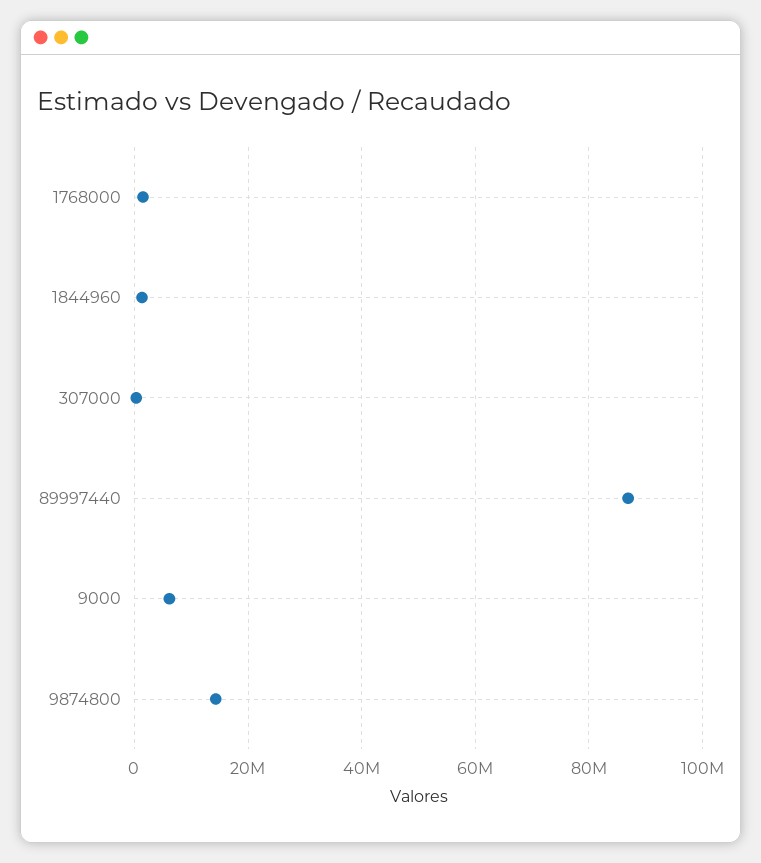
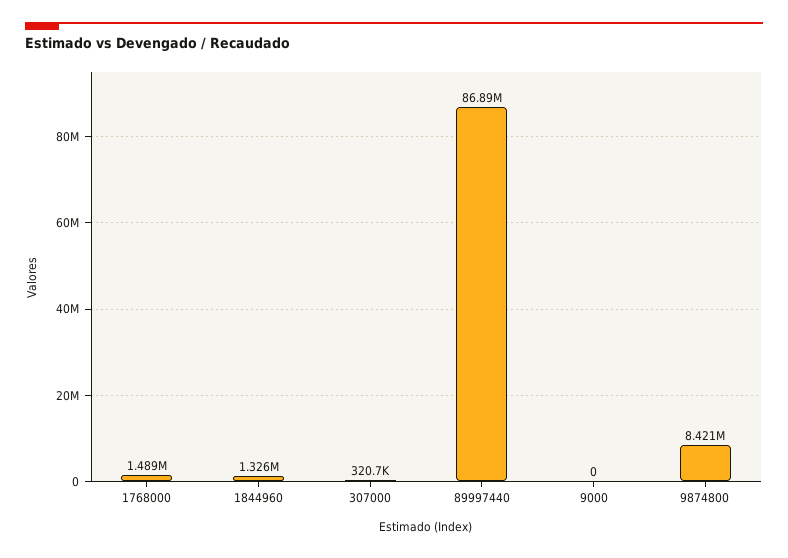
9000: 6000000 -> 0
9874800: 14000000 -> 8421000

